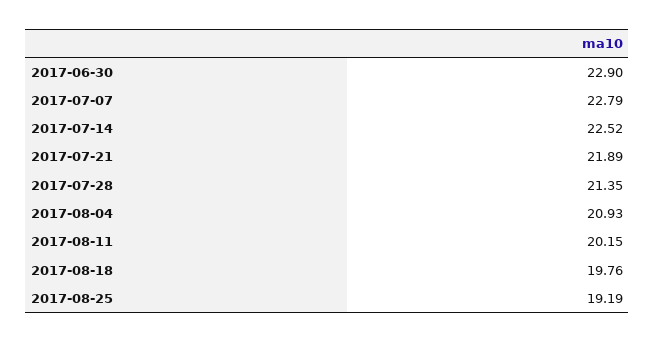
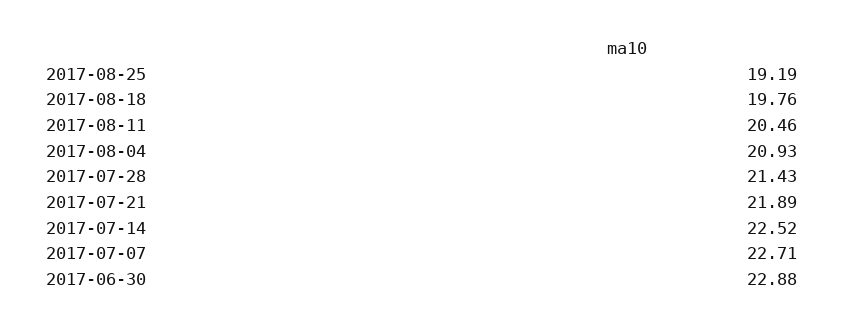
2017-06-30: 22.9 -> 22.88
2017-07-07: 22.79 -> 22.71
2017-07-28: 21.35 -> 21.43
2017-08-11: 20.15 -> 20.46

